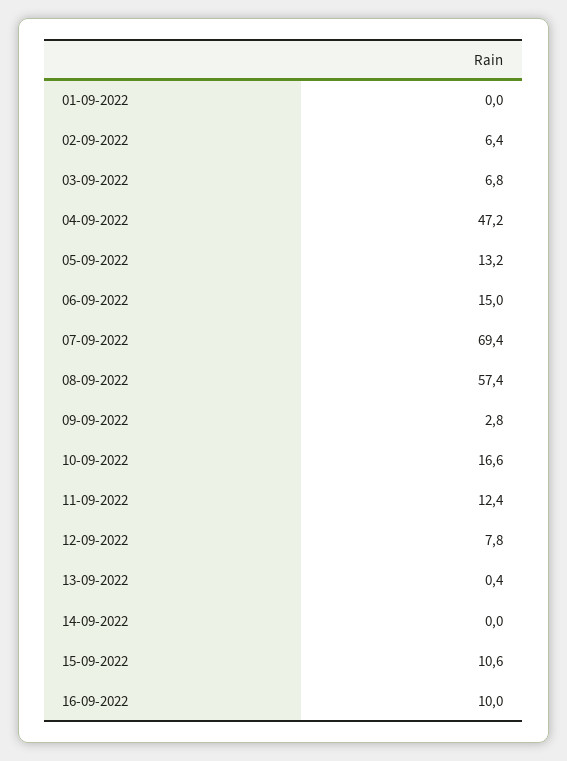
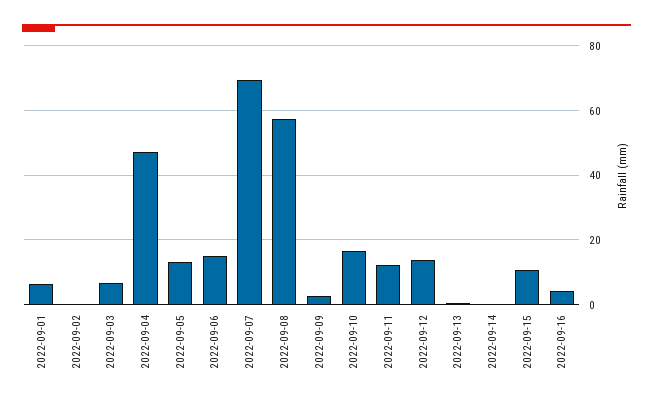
01-09-2022: 0 -> 6
02-09-2022: 6.4 -> 0
12-09-2022: 7.8 -> 14
16-09-2022: 10 -> 4

